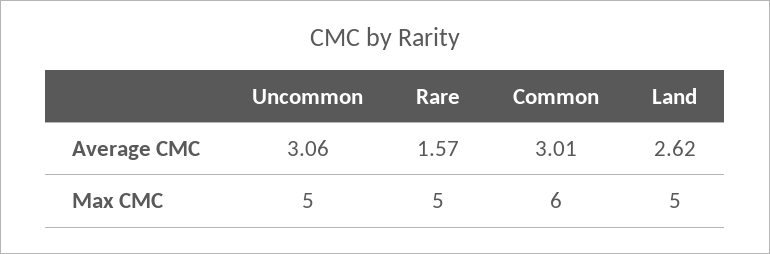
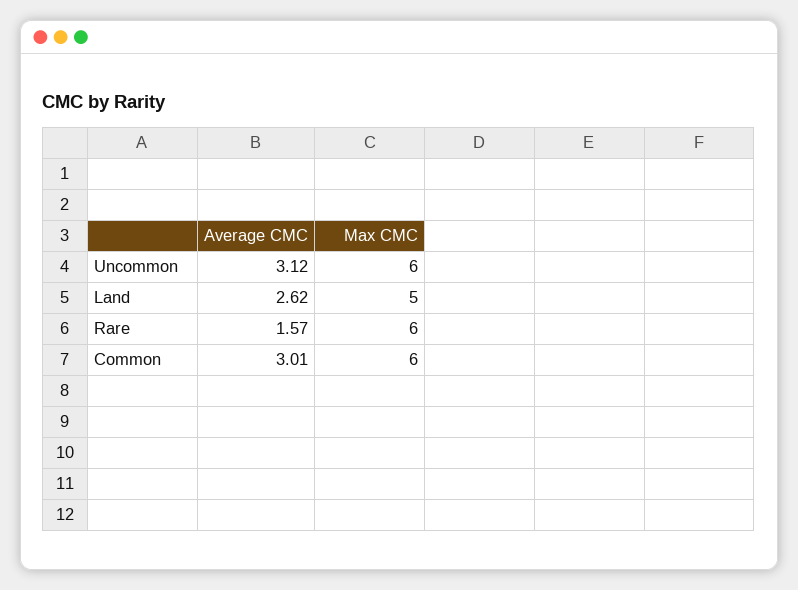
Uncommon, Average CMC: 3.06 -> 3.12
Uncommon, Max CMC: 5 -> 6
Rare, Max CMC: 5 -> 6

